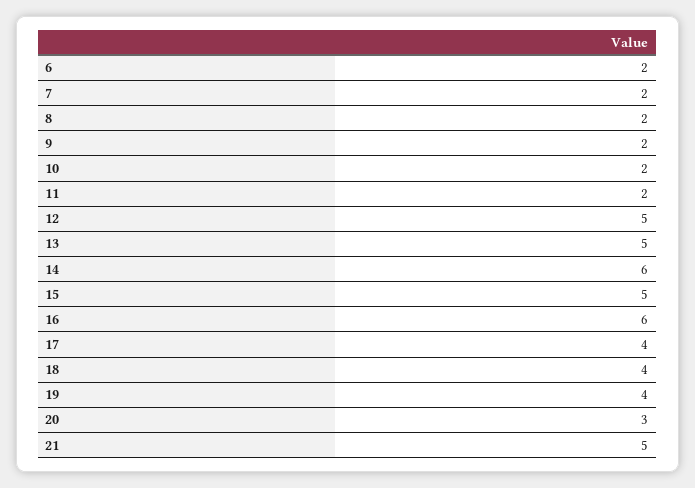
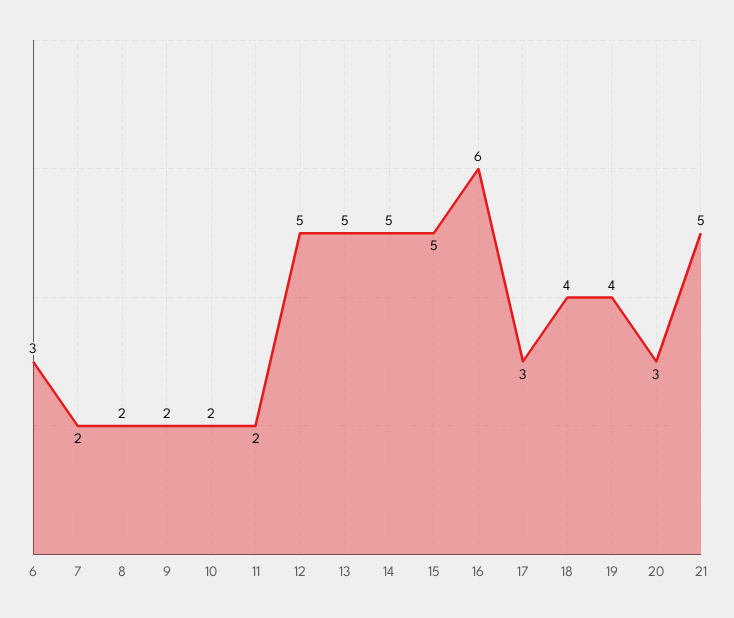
6: 2 -> 3
14: 6 -> 5
17: 4 -> 3

